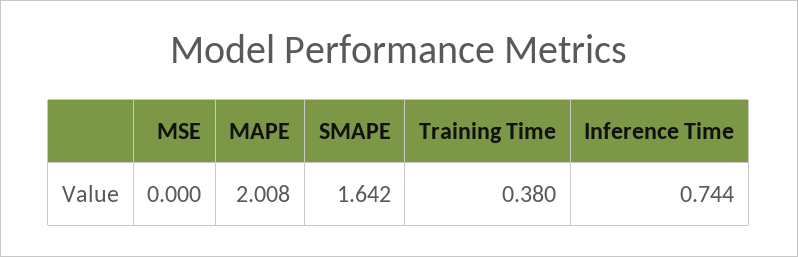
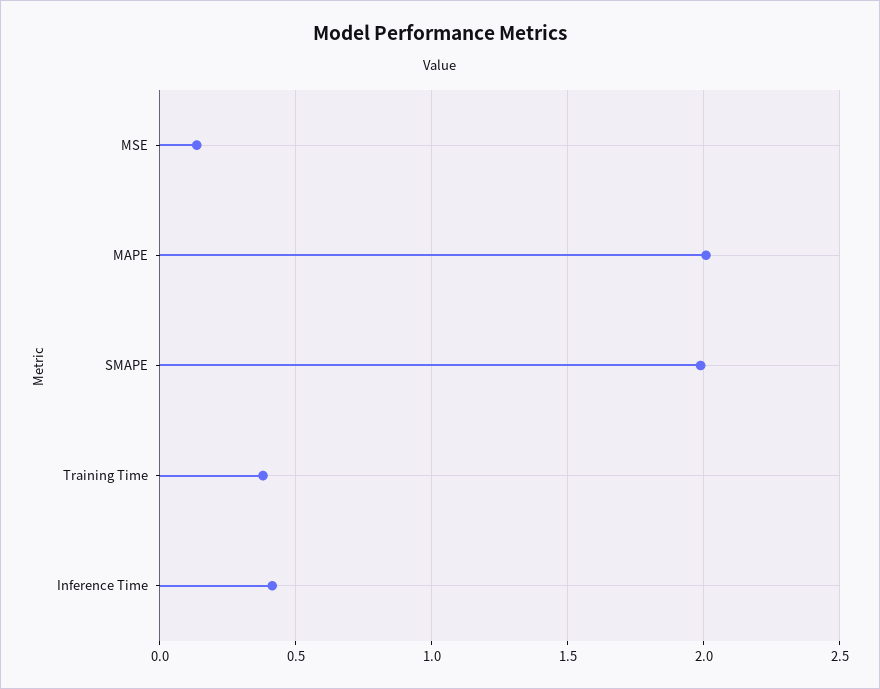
MSE: 0 -> 0.15
SMAPE: 1.642 -> 2
Inference Time: 0.744 -> 0.4

